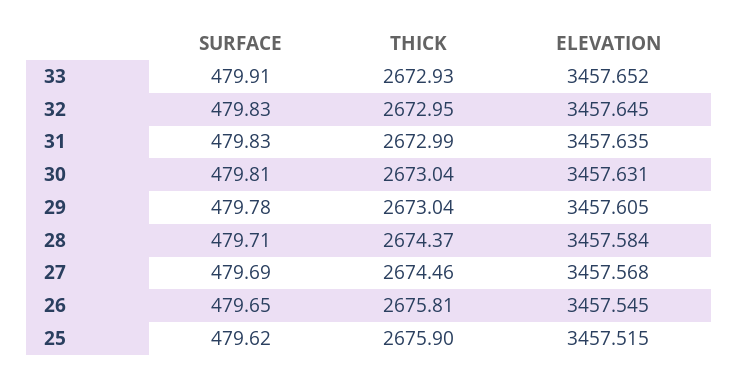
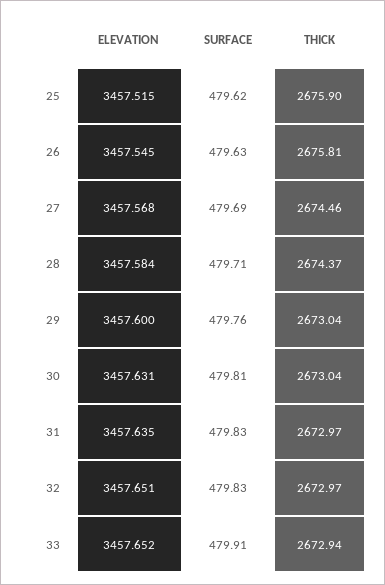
THICK, 33: 2672.93 -> 2672.94
THICK, 32: 2672.95 -> 2672.97
ELEVATION, 32: 3457.645 -> 3457.651
THICK, 31: 2672.99 -> 2672.97
SURFACE, 29: 479.78 -> 479.76
ELEVATION, 29: 3457.605 -> 3457.6
SURFACE, 26: 479.65 -> 479.63

